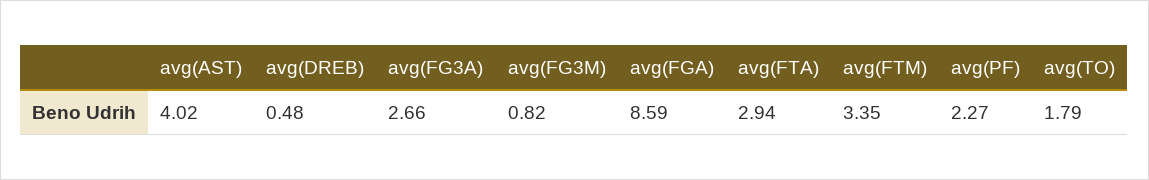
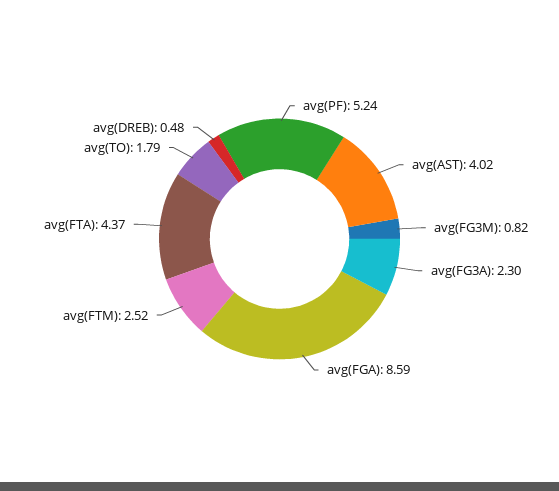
avg(FG3A): 2.66 -> 2.3
avg(FTA): 2.94 -> 4.37
avg(FTM): 3.35 -> 2.52
avg(PF): 2.27 -> 5.24

